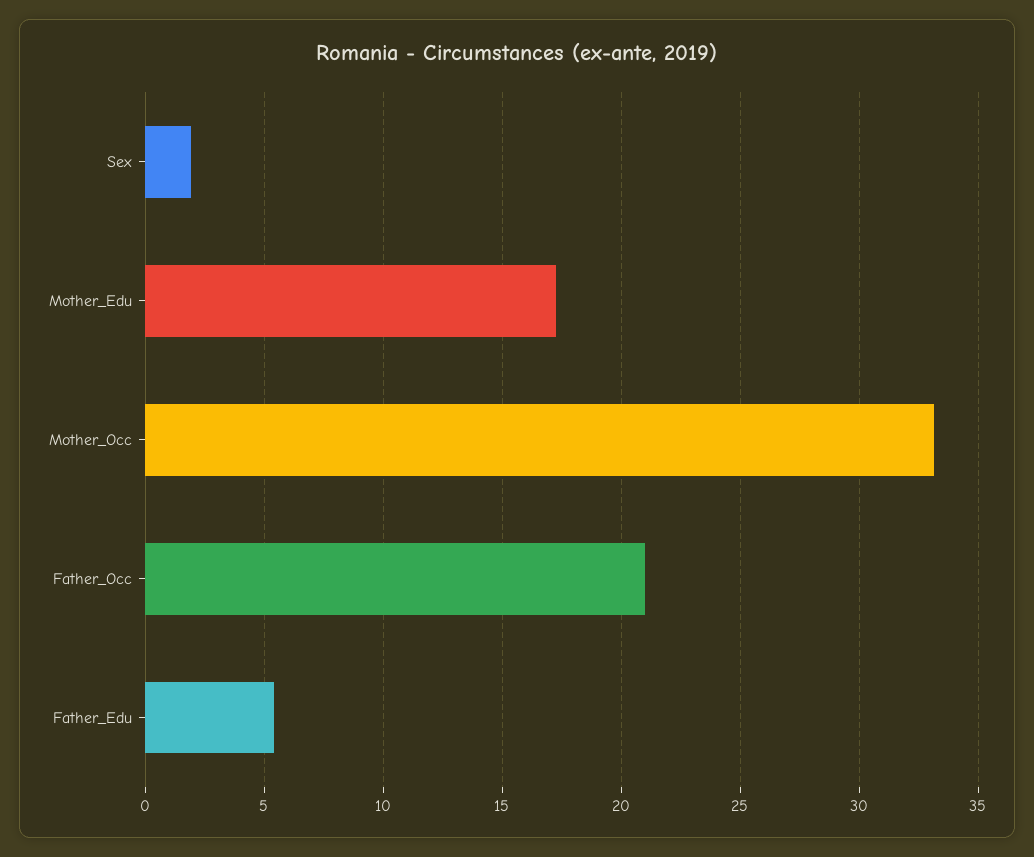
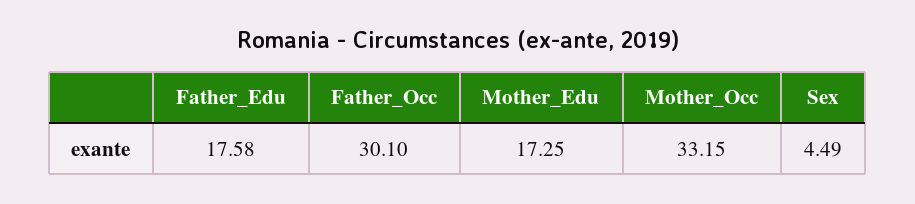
Sex: 2 -> 4.49
Father_Occ: 21 -> 30.1
Father_Edu: 5.5 -> 17.58

